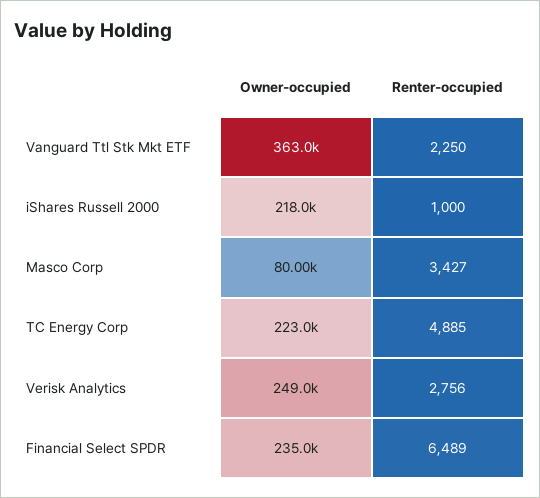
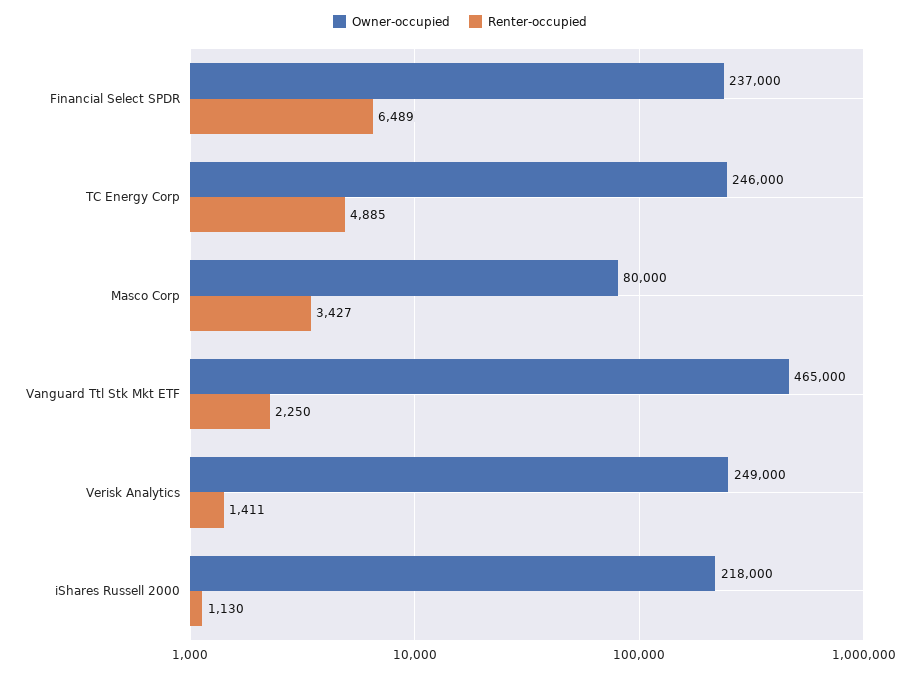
Owner-occupied, Vanguard Ttl Stk Mkt ETF: 363000 -> 465000
Renter-occupied, iShares Russell 2000: 1000 -> 1130
Owner-occupied, TC Energy Corp: 223000 -> 246000
Renter-occupied, Verisk Analytics: 2756 -> 1411
Owner-occupied, Financial Select SPDR: 235000 -> 237000

